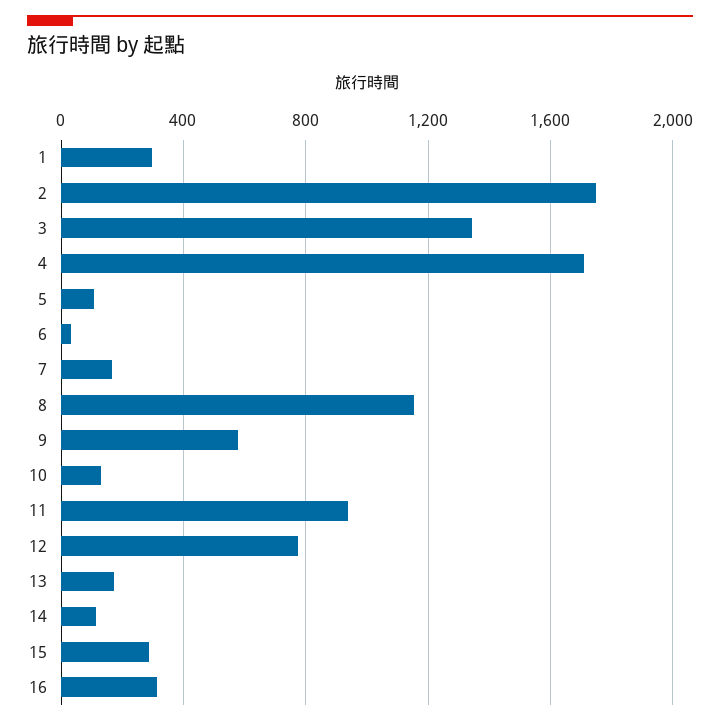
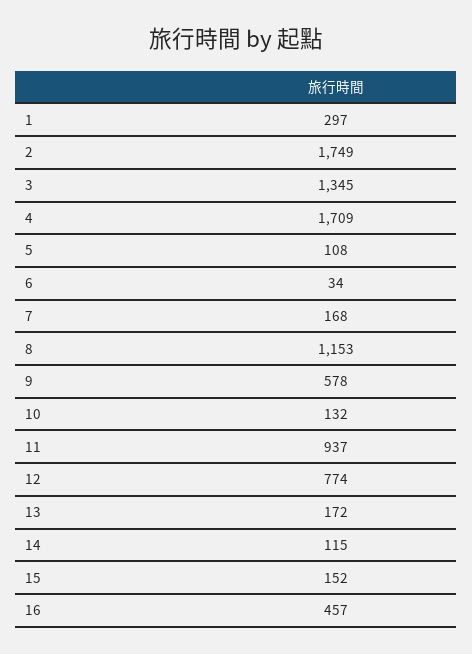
15: 300 -> 152
16: 300 -> 457

